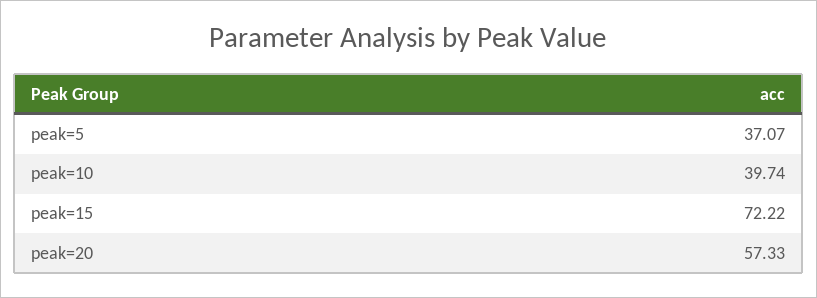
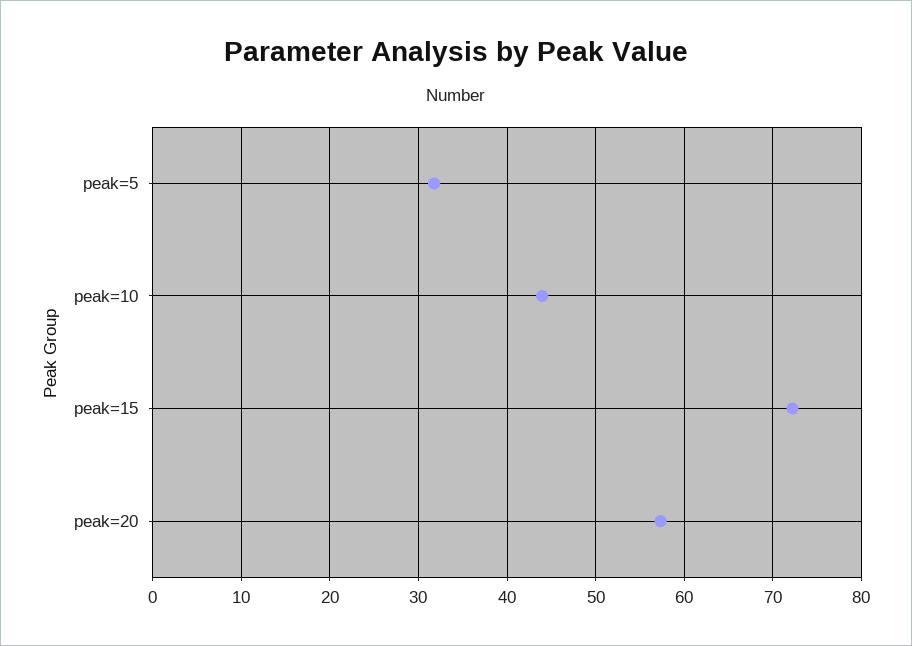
peak=5: 37.07 -> 32
peak=10: 39.74 -> 44

